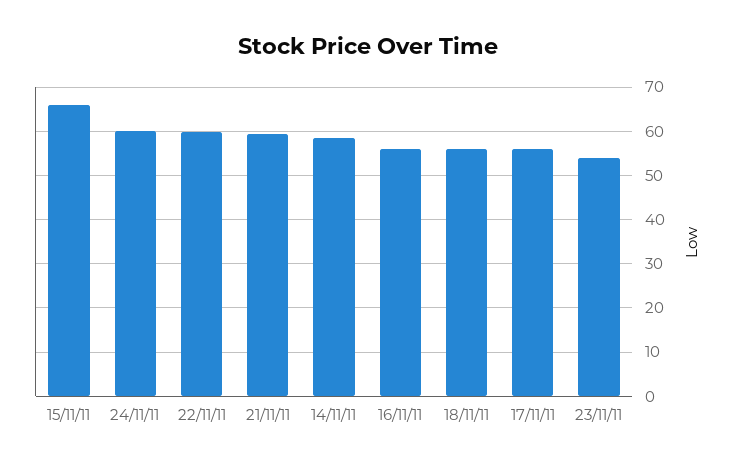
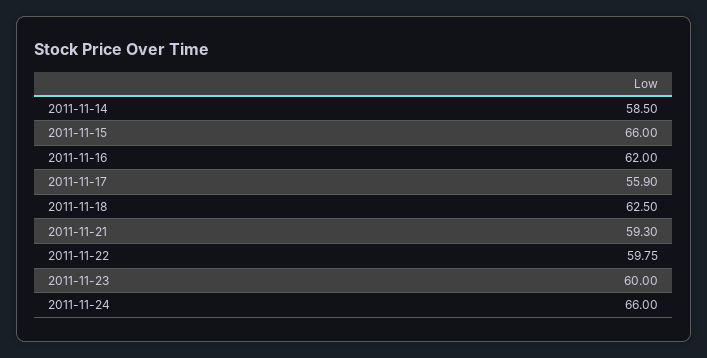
24/11/11: 60 -> 66
16/11/11: 56 -> 62
18/11/11: 56 -> 62.5
23/11/11: 54 -> 60

